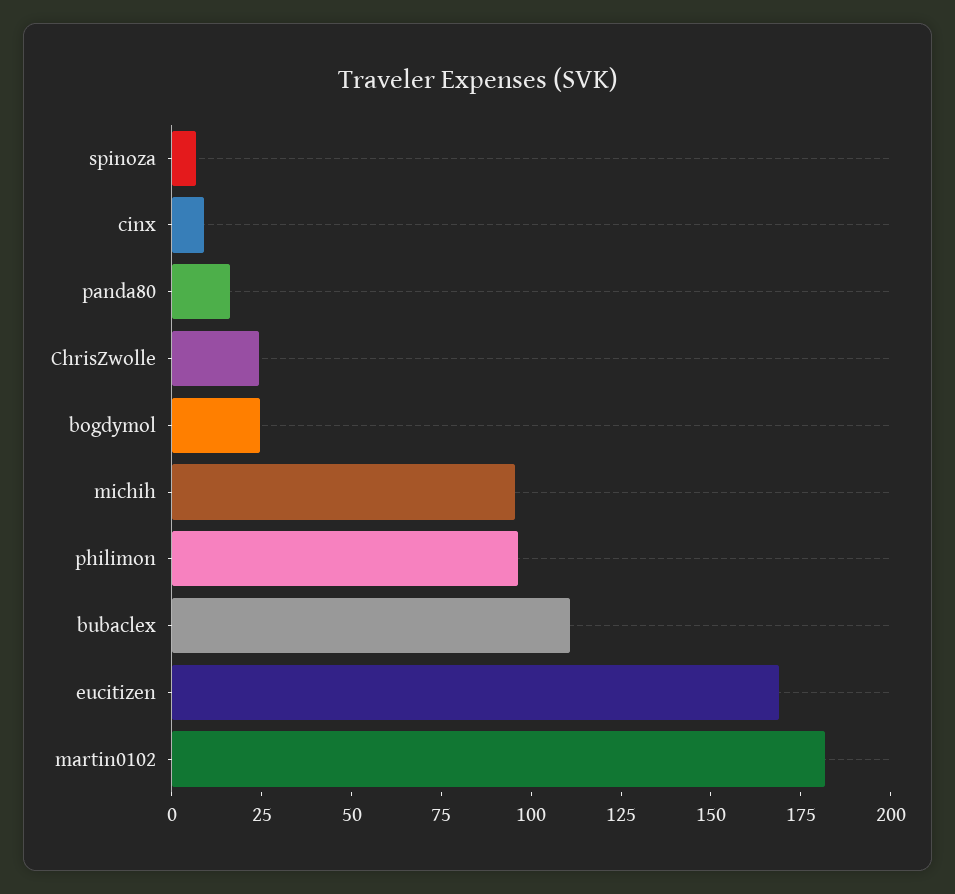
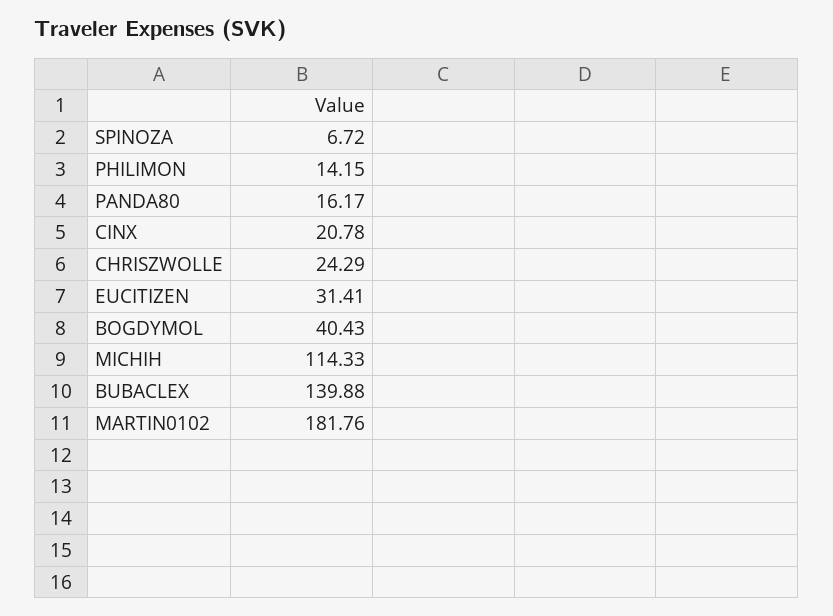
cinx: 10 -> 20.78
bogdymol: 25 -> 40.43
michih: 95 -> 114.33
philimon: 95 -> 14.15
bubaclex: 110 -> 139.88
eucitizen: 170 -> 31.41

